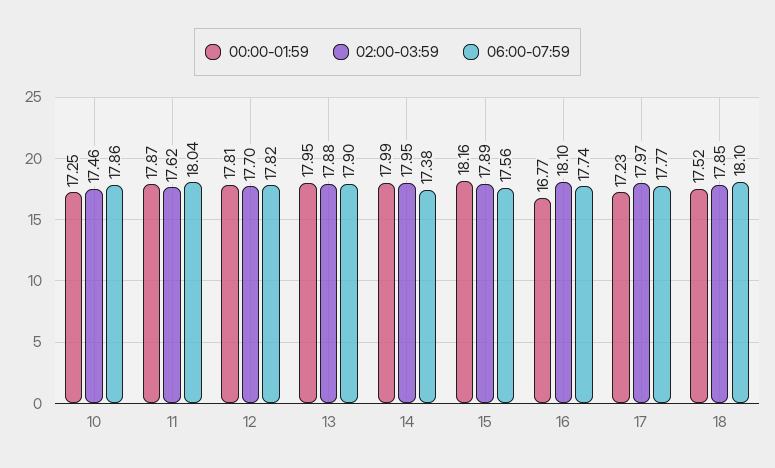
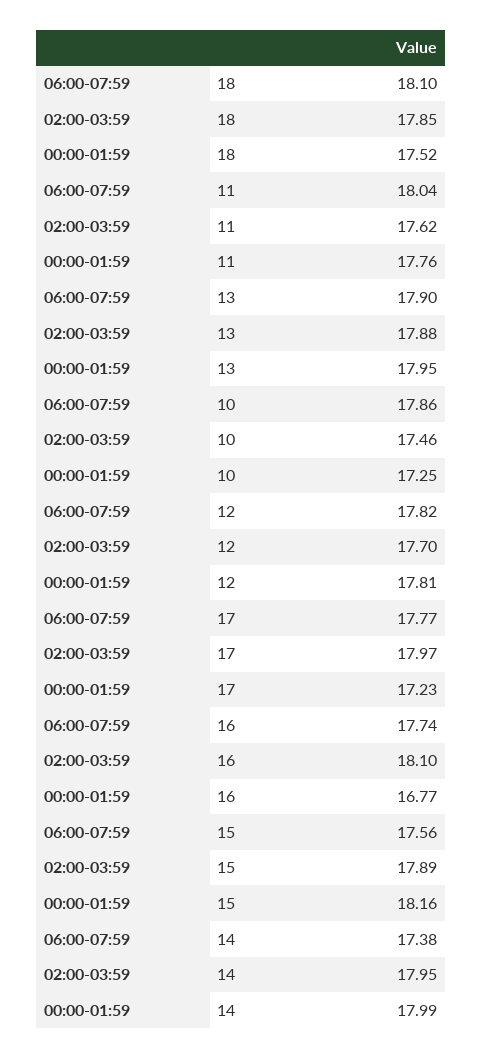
00:00-01:59, 11: 17.87 -> 17.76

